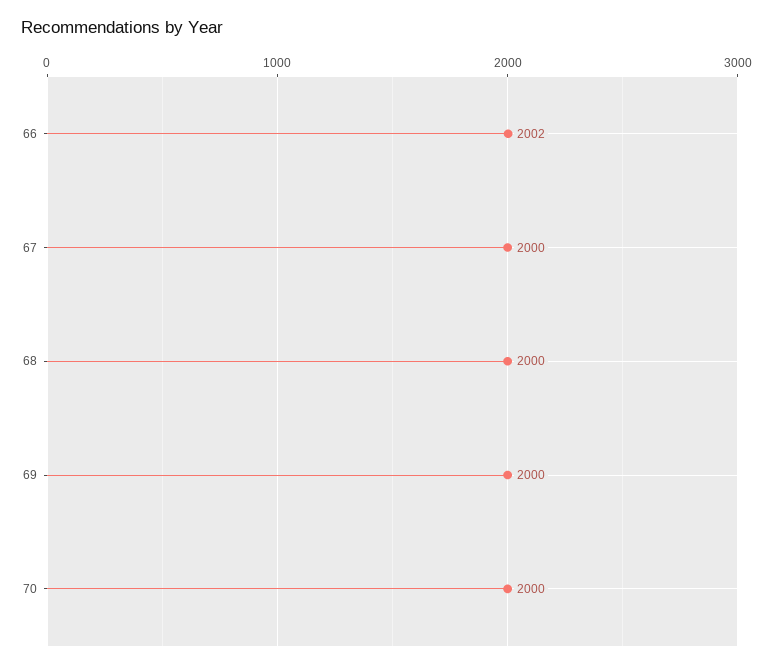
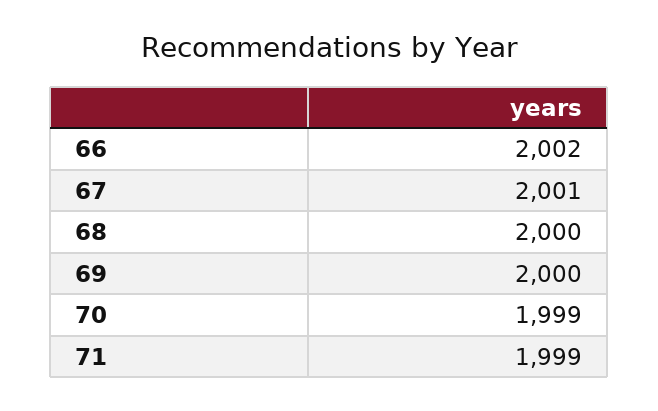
67: 2000 -> 2001
70: 2000 -> 1999
71: none -> 1999

